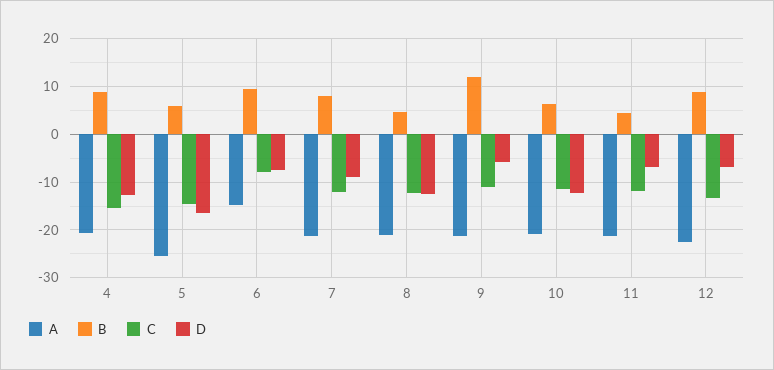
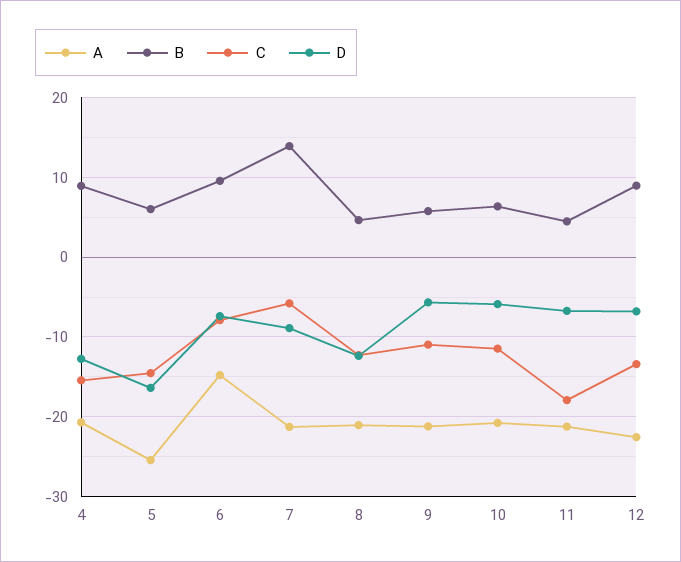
B, 7: 8 -> 14
C, 7: -12 -> -6
B, 9: 12 -> 6
D, 10: -12 -> -6
C, 11: -12 -> -18

